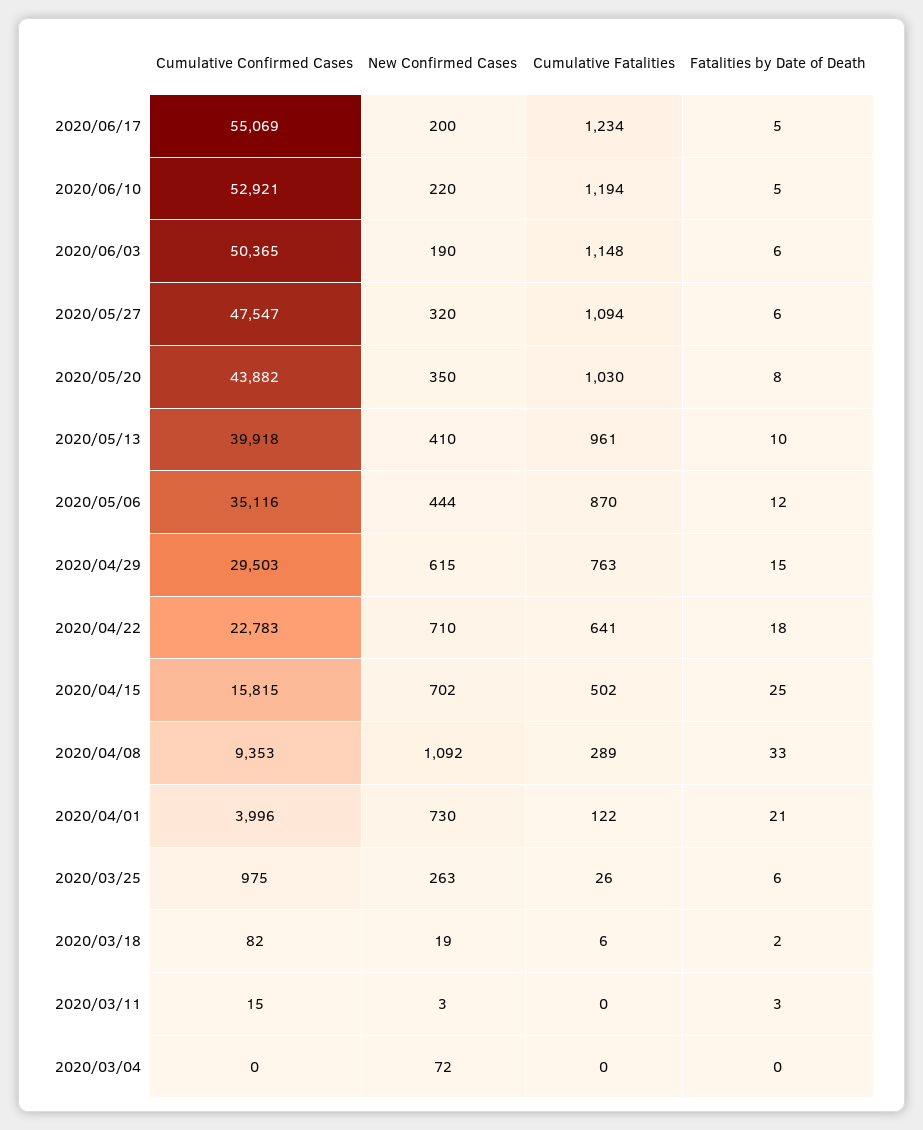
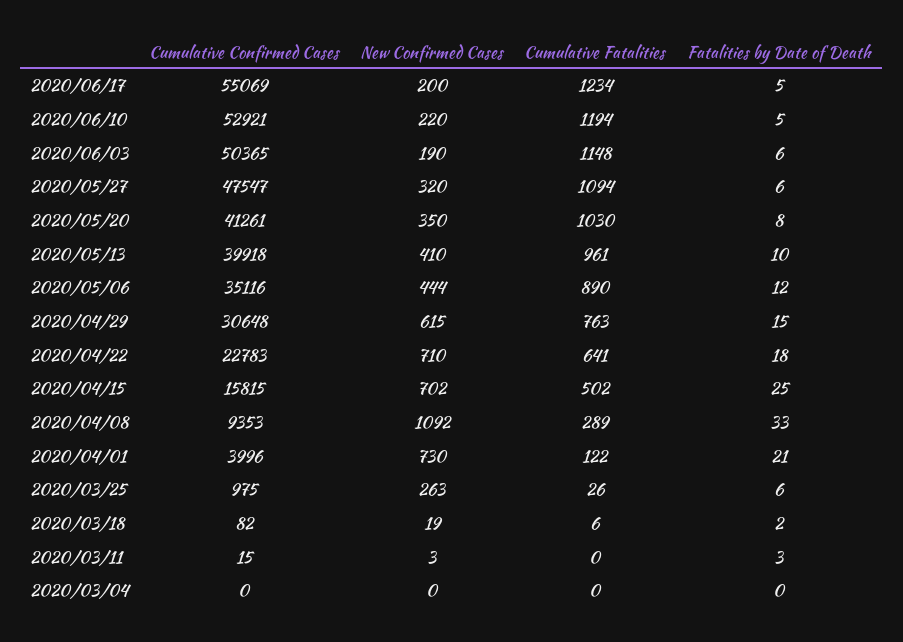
Cumulative Confirmed Cases, 2020/05/20: 43882 -> 41261
Cumulative Fatalities, 2020/05/06: 870 -> 890
Cumulative Confirmed Cases, 2020/04/29: 29503 -> 30648
New Confirmed Cases, 2020/03/04: 72 -> 0

